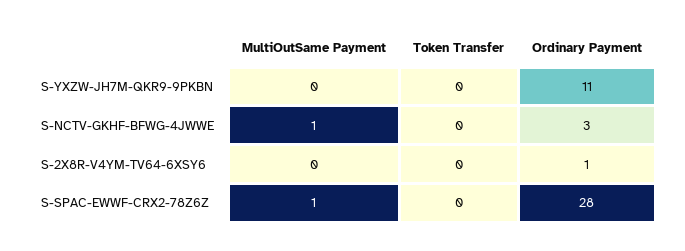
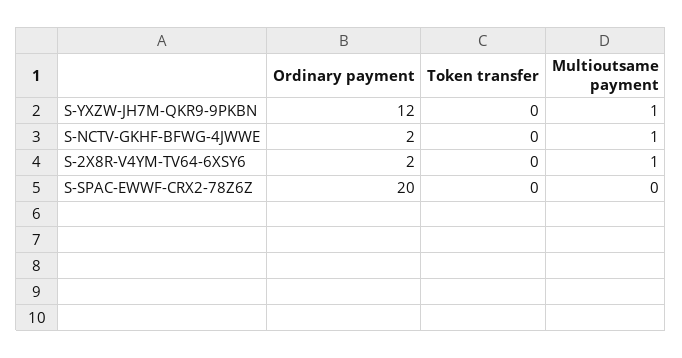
MultiOutSame Payment, S-YXZW-JH7M-QKR9-9PKBN: 0 -> 1
Ordinary Payment, S-YXZW-JH7M-QKR9-9PKBN: 11 -> 12
Ordinary Payment, S-NCTV-GKHF-BFWG-4JWWE: 3 -> 2
MultiOutSame Payment, S-2X8R-V4YM-TV64-6XSY6: 0 -> 1
Ordinary Payment, S-2X8R-V4YM-TV64-6XSY6: 1 -> 2
MultiOutSame Payment, S-SPAC-EWWF-CRX2-78Z6Z: 1 -> 0
Ordinary Payment, S-SPAC-EWWF-CRX2-78Z6Z: 28 -> 20

